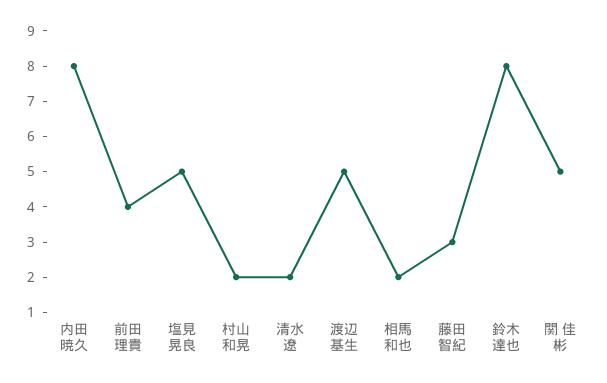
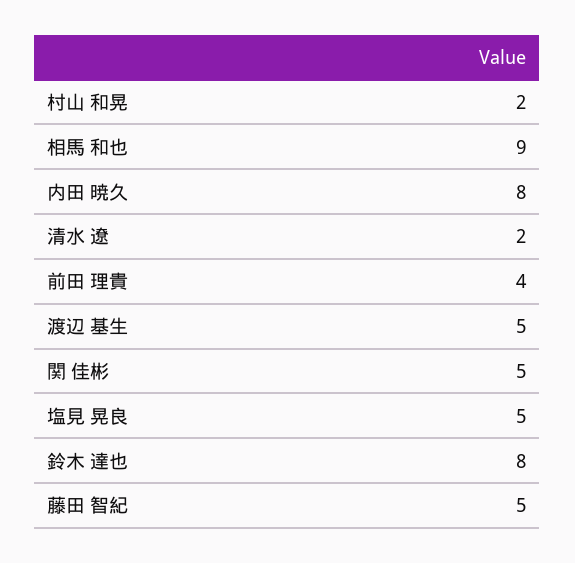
相馬 和也: 2 -> 9
藤田 智紀: 3 -> 5

